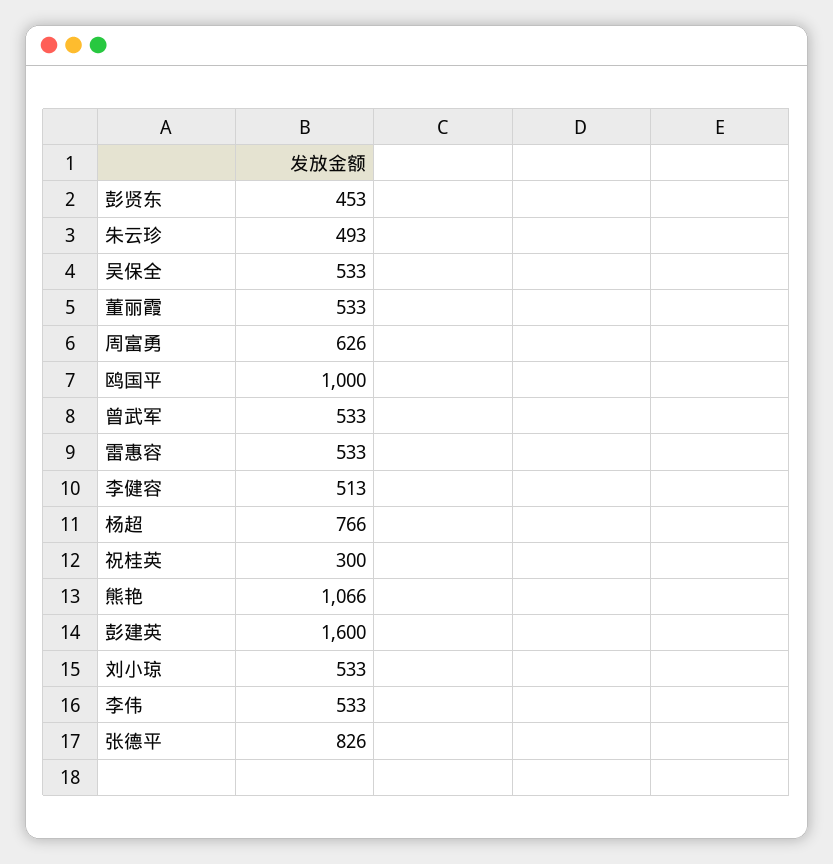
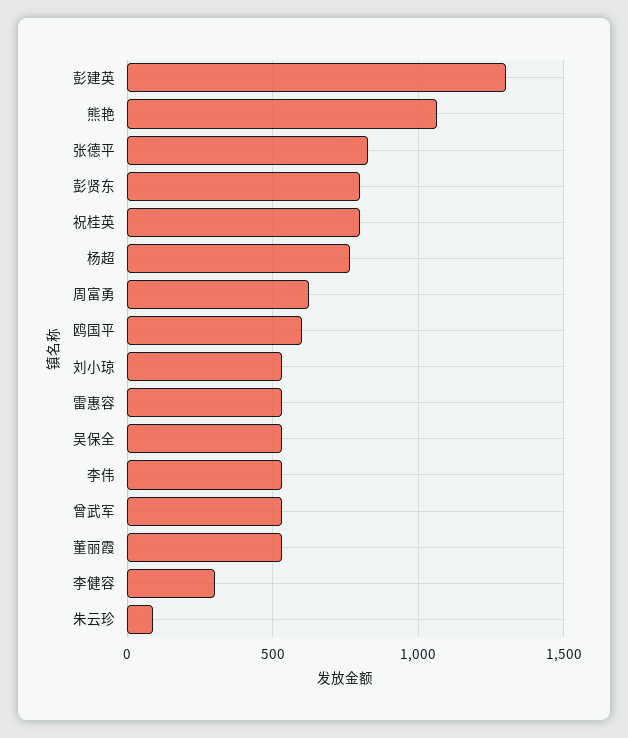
彭贤东: 453 -> 800
朱云珍: 493 -> 100
鸥国平: 1000 -> 600
李健容: 513 -> 300
祝桂英: 300 -> 800
彭建英: 1600 -> 1300

